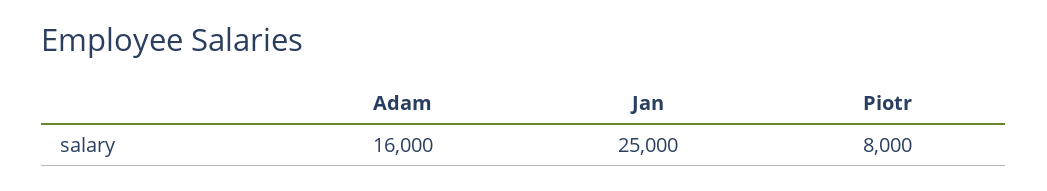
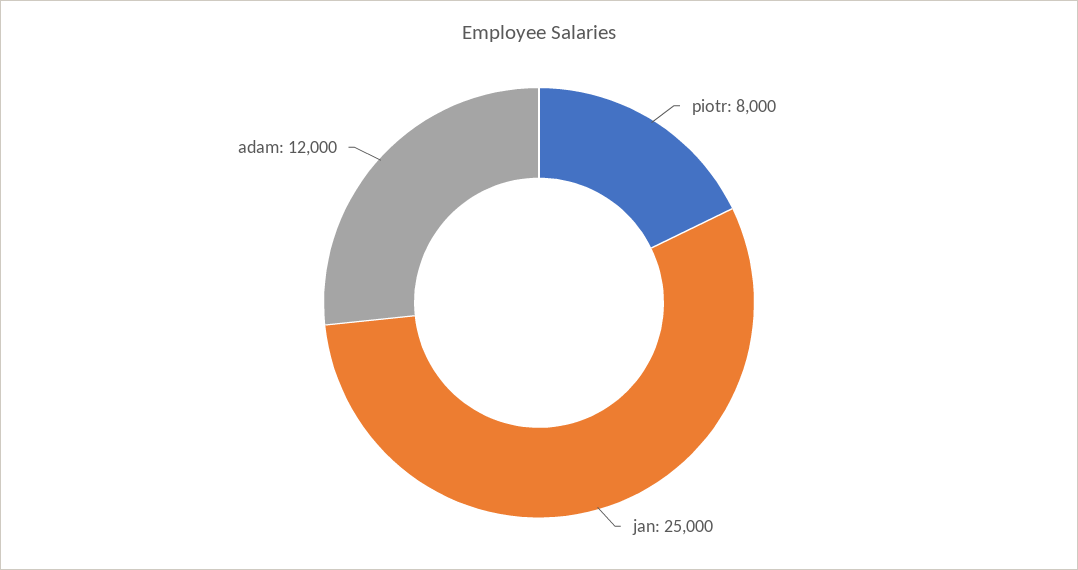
Adam: 16000 -> 12000

